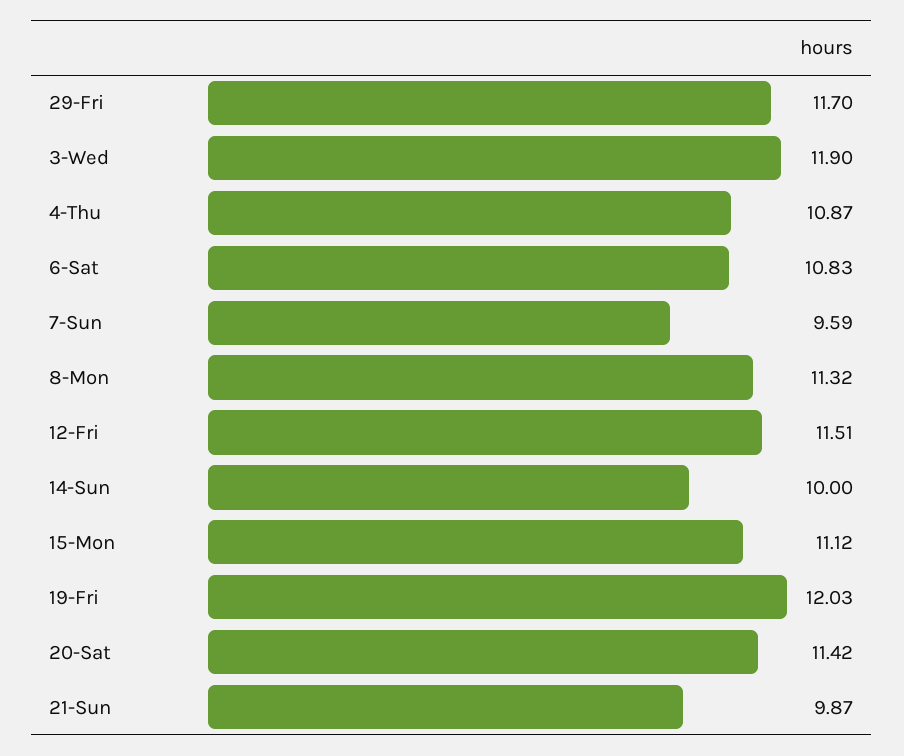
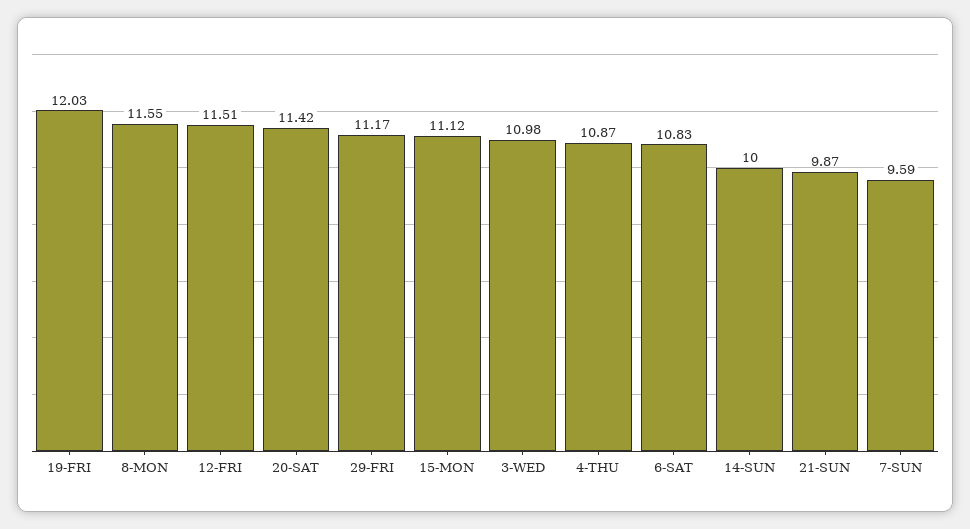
29-Fri: 11.7 -> 11.17
3-Wed: 11.9 -> 10.98
8-Mon: 11.32 -> 11.55

